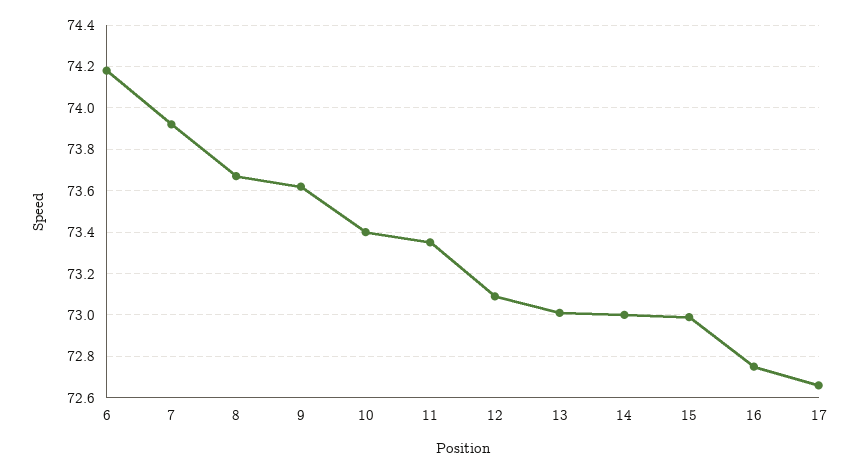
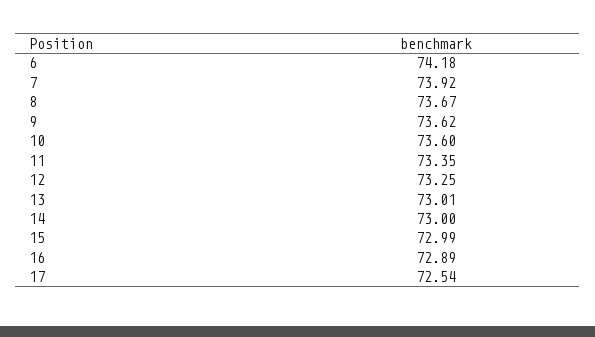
10: 73.4 -> 73.6
12: 73.1 -> 73.25
16: 72.75 -> 72.89
17: 72.65 -> 72.54

